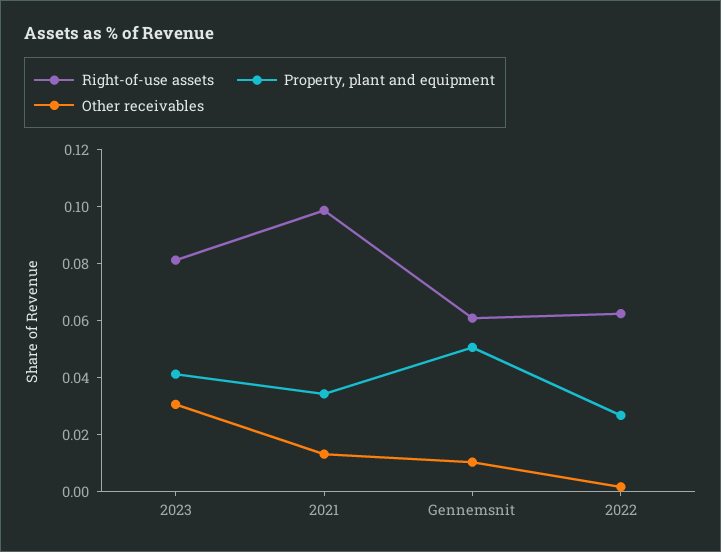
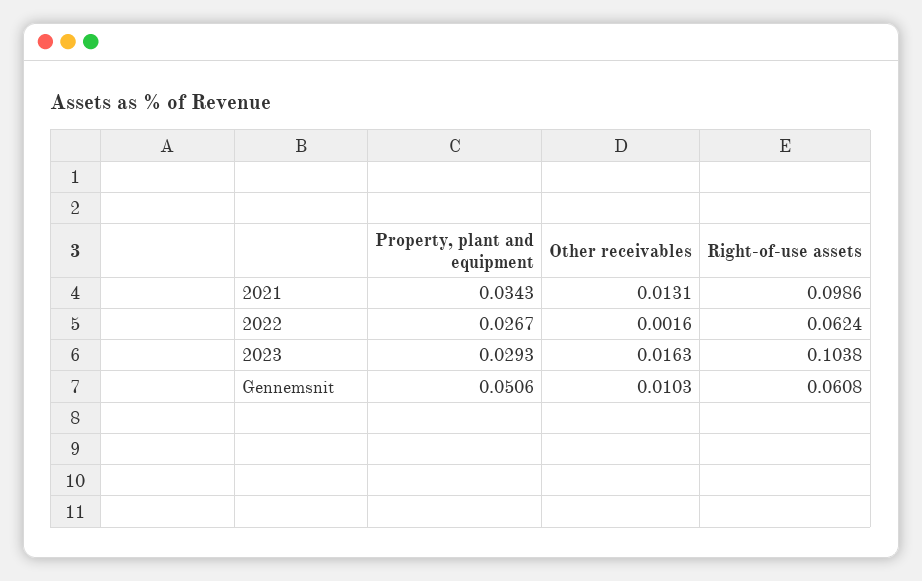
Right-of-use assets, 2023: 0.08 -> 0.1038
Property, plant and equipment, 2023: 0.04 -> 0.0293
Other receivables, 2023: 0.03 -> 0.0163

